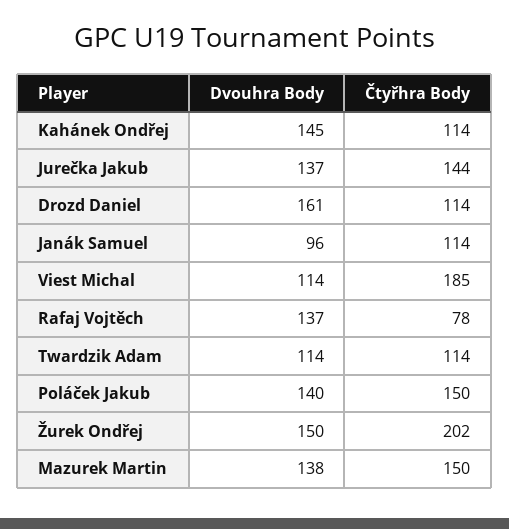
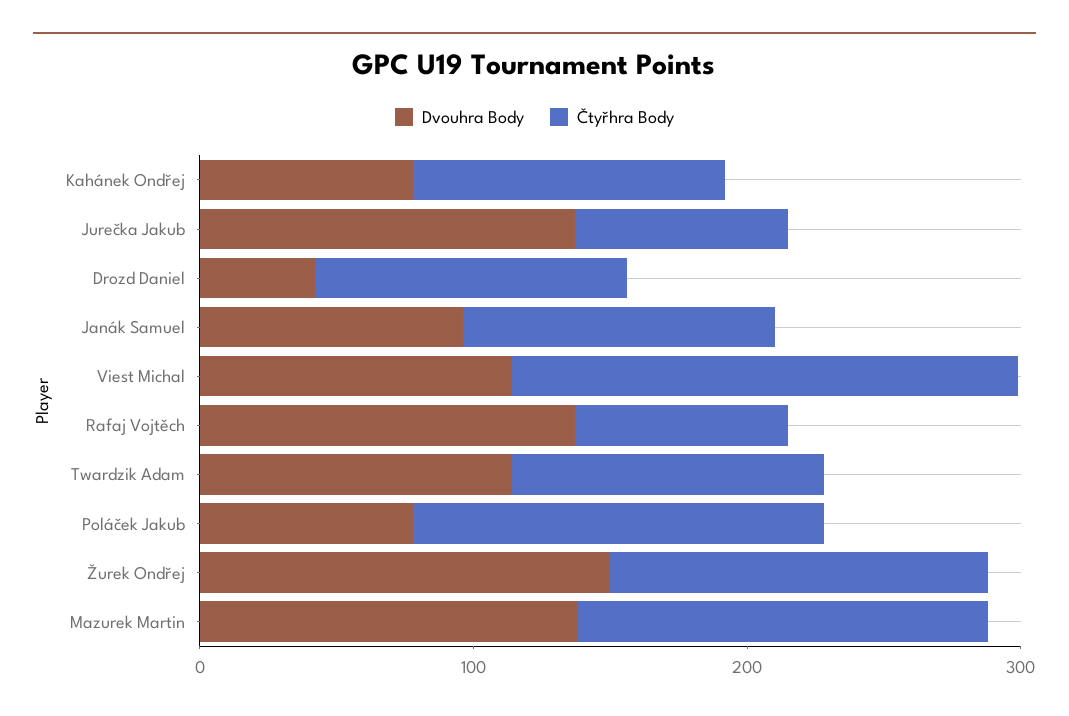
Dvouhra Body, Kahánek Ondřej: 145 -> 80
Čtyřhra Body, Jurečka Jakub: 144 -> 80
Dvouhra Body, Drozd Daniel: 161 -> 40
Dvouhra Body, Poláček Jakub: 140 -> 80
Čtyřhra Body, Žurek Ondřej: 202 -> 140

